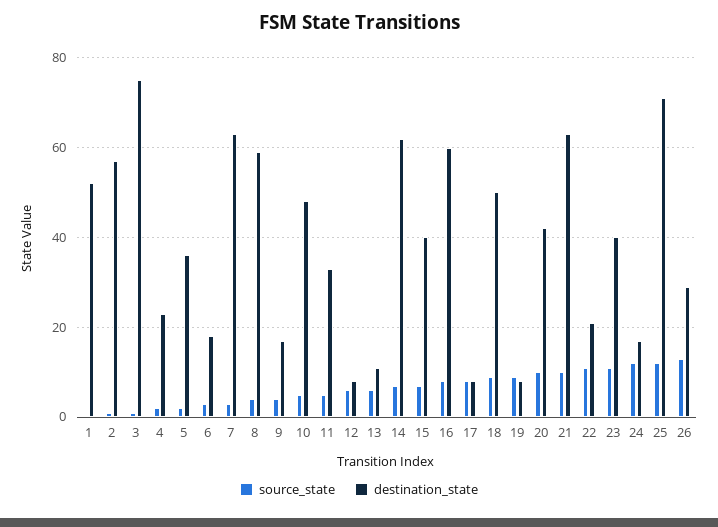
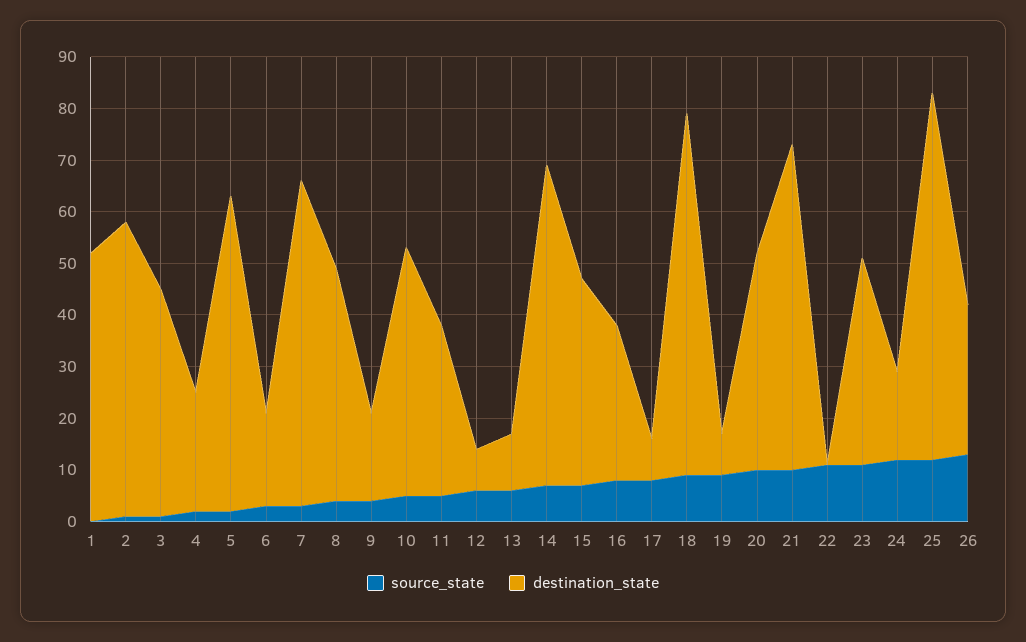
destination_state, 3: 75 -> 45
destination_state, 5: 35 -> 60
destination_state, 8: 60 -> 45
destination_state, 16: 60 -> 30
destination_state, 18: 50 -> 70
destination_state, 22: 20 -> 0

